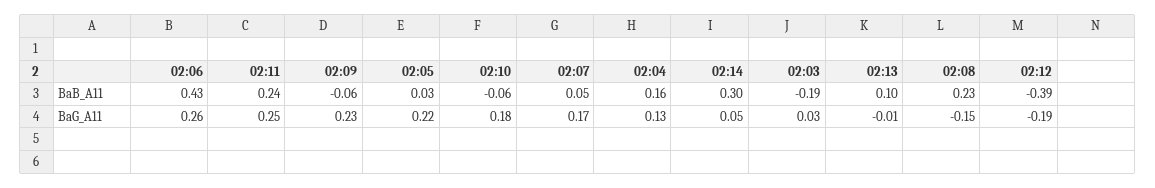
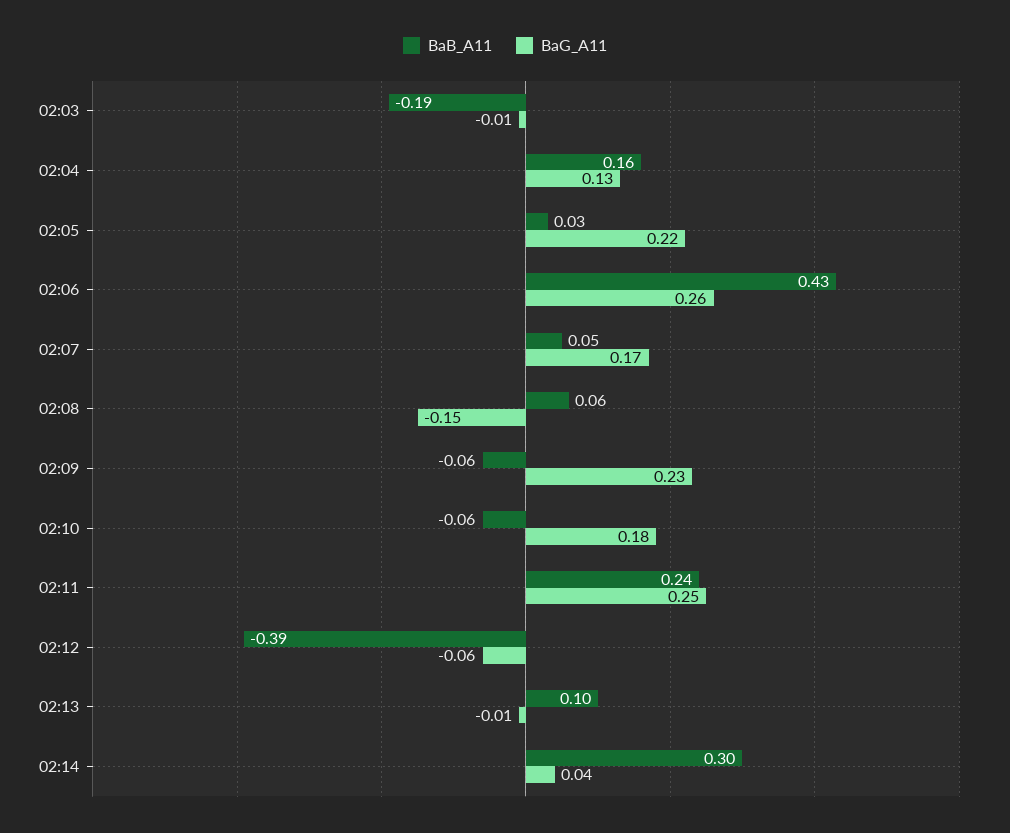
BaB_A11, 02:08: 0.23 -> 0.06
BaG_A11, 02:14: 0.05 -> 0.04
BaG_A11, 02:03: 0.03 -> -0.01
BaG_A11, 02:12: -0.19 -> -0.06

